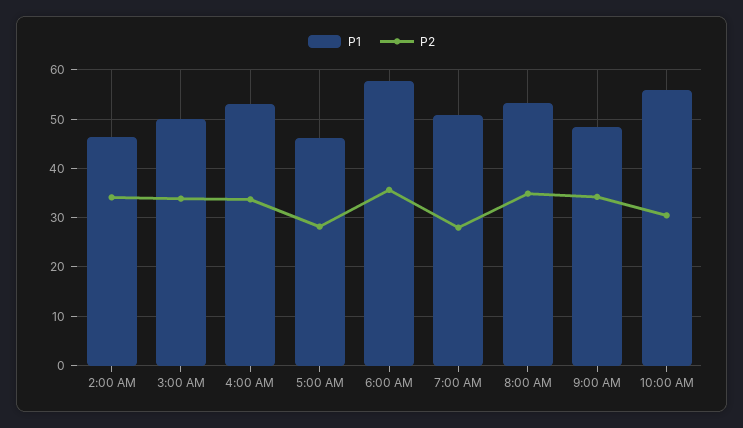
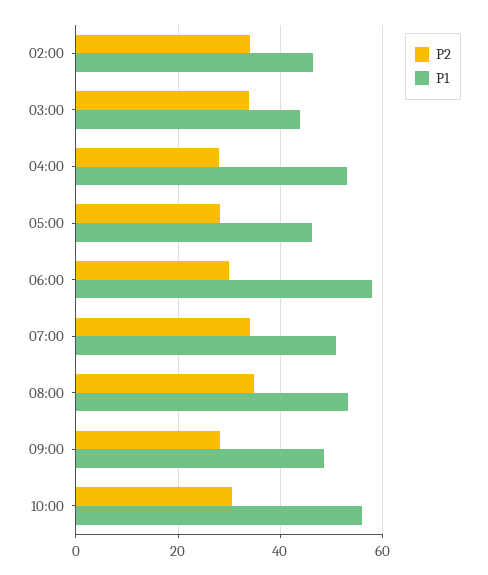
P1, 3:00 AM: 50 -> 44
P2, 4:00 AM: 34 -> 28
P2, 6:00 AM: 36 -> 30
P2, 7:00 AM: 28 -> 34
P2, 9:00 AM: 34 -> 28

